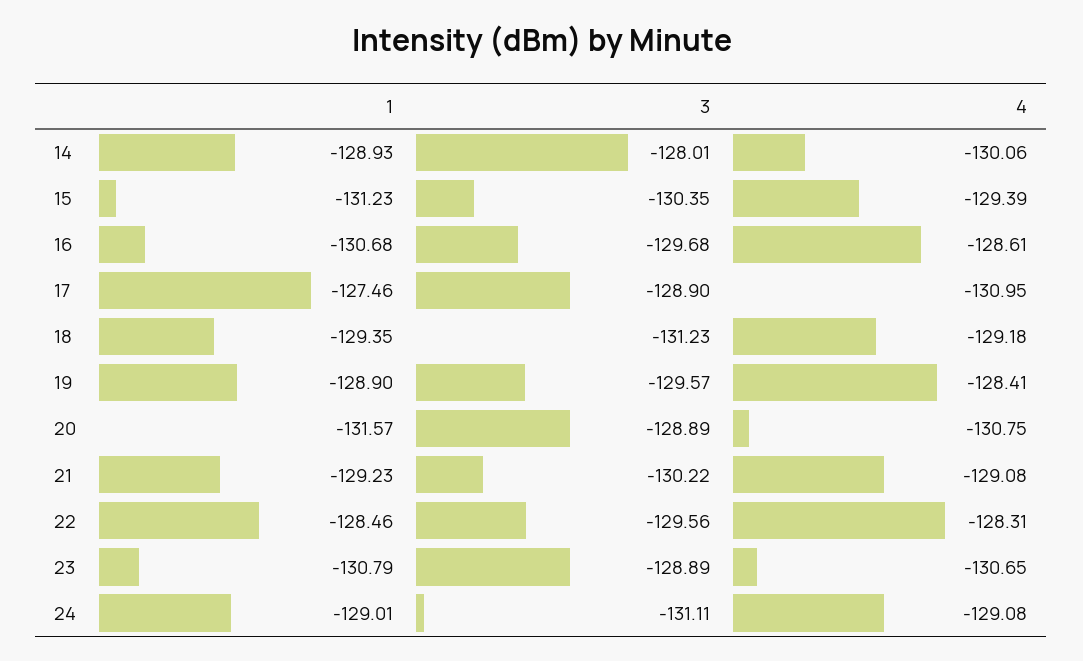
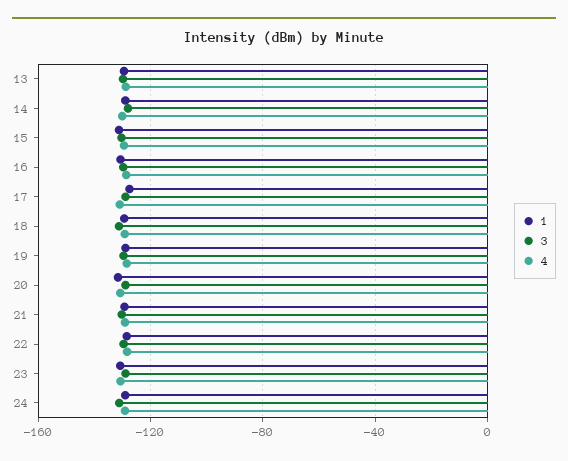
1, 13: none -> -130
3, 13: none -> -130
4, 13: none -> -130

